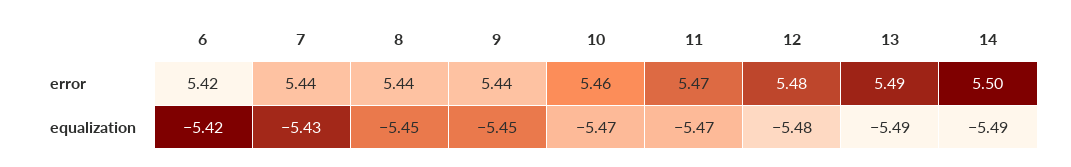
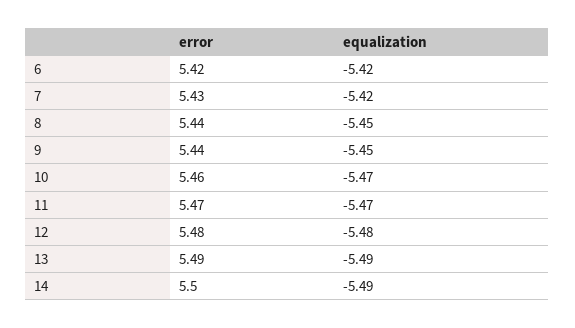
7, error: 5.44 -> 5.43
7, equalization: -5.43 -> -5.42

